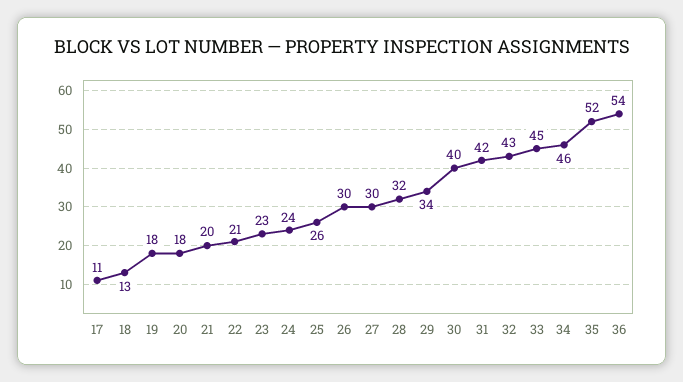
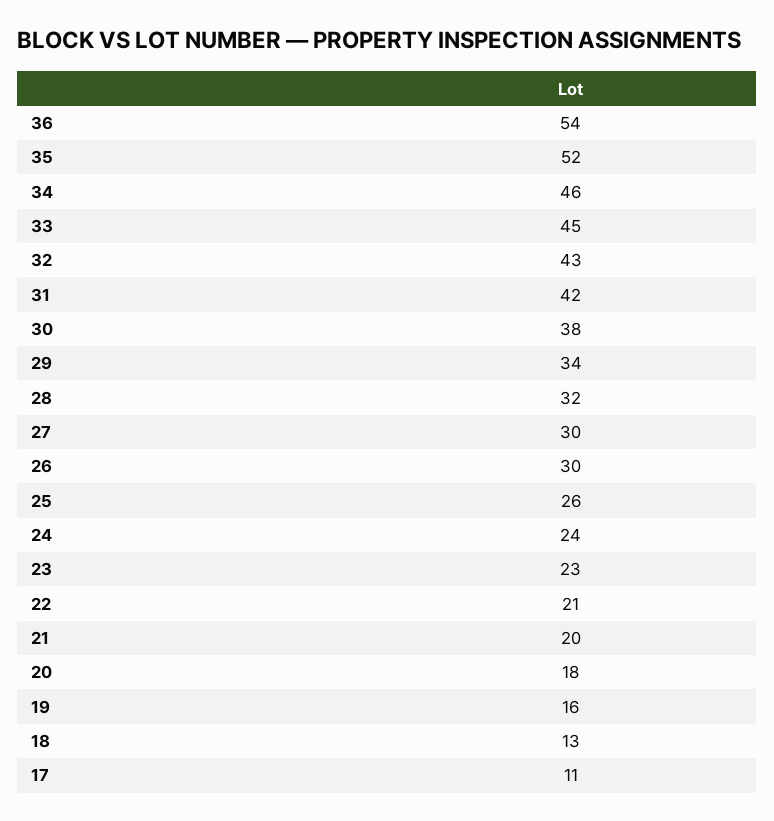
19: 18 -> 16
30: 40 -> 38

